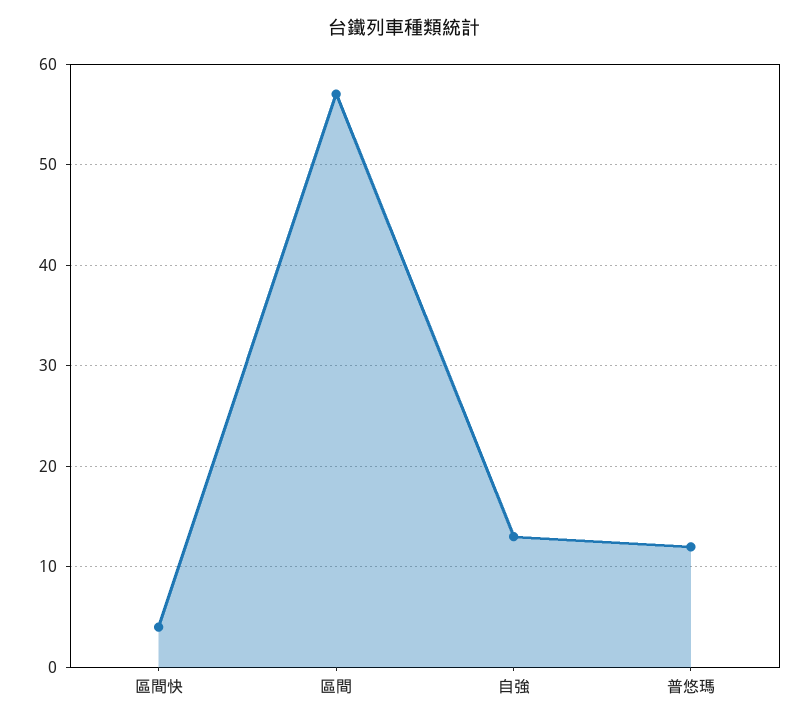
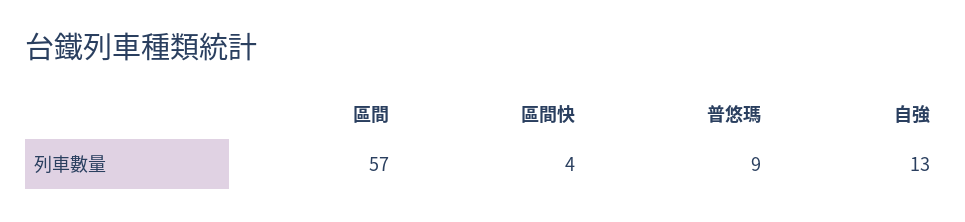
普悠瑪: 12 -> 9

